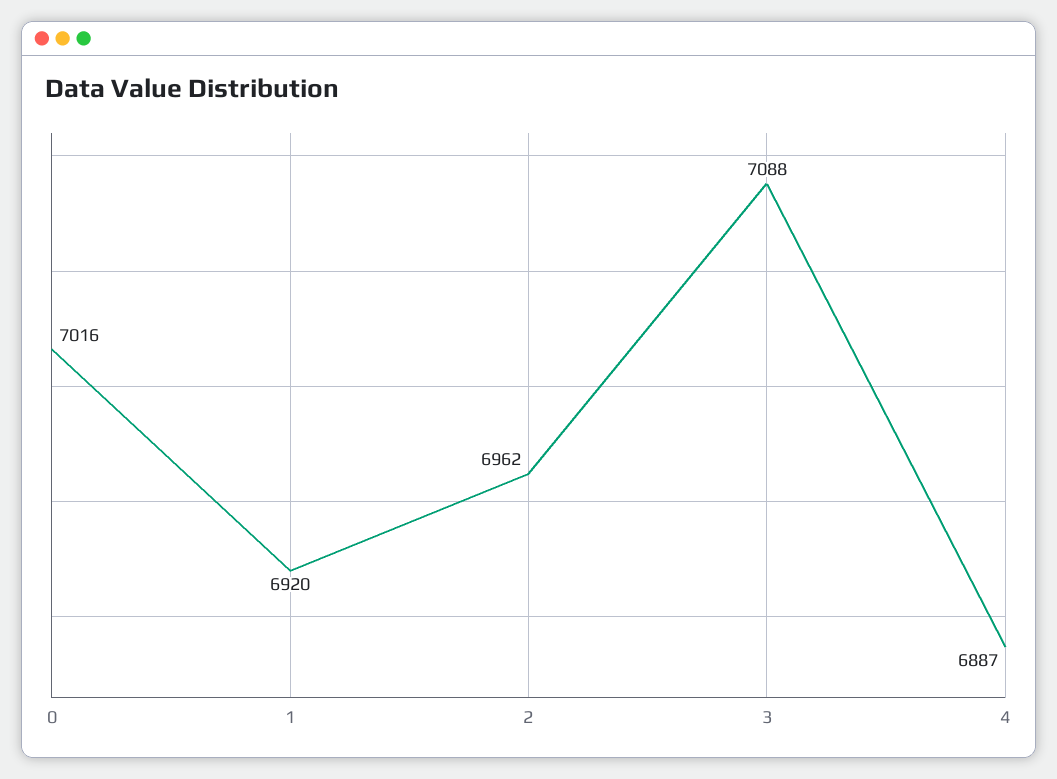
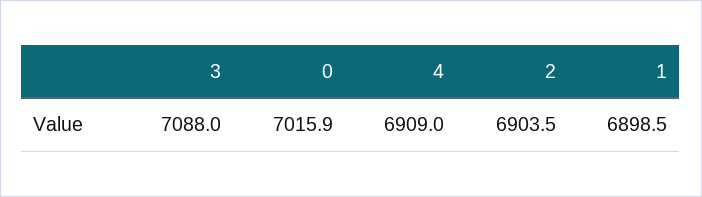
1: 6920 -> 6898.5
2: 6962 -> 6903.5
4: 6887 -> 6909

